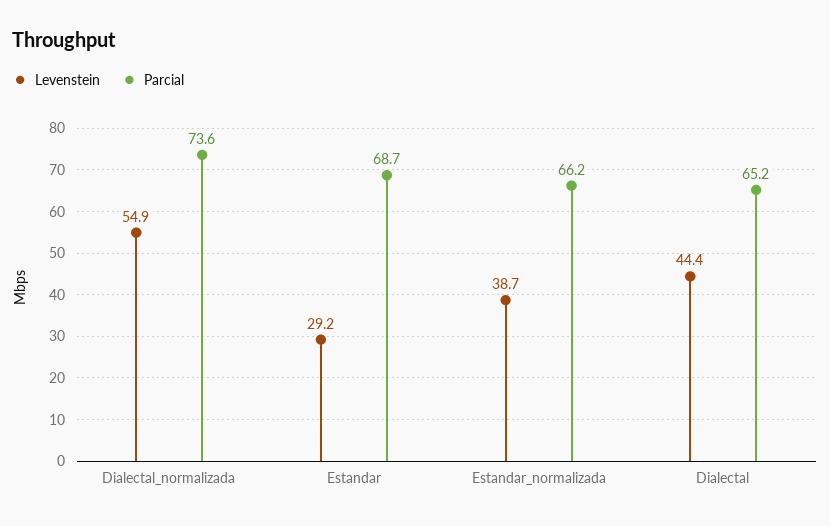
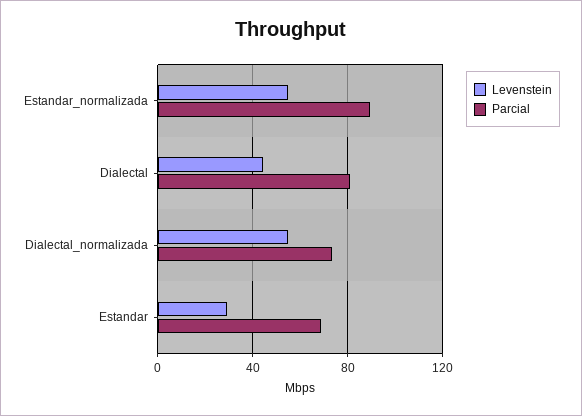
Levenstein, Estandar_normalizada: 38.7 -> 55
Parcial, Estandar_normalizada: 66.2 -> 90
Parcial, Dialectal: 65.2 -> 80

